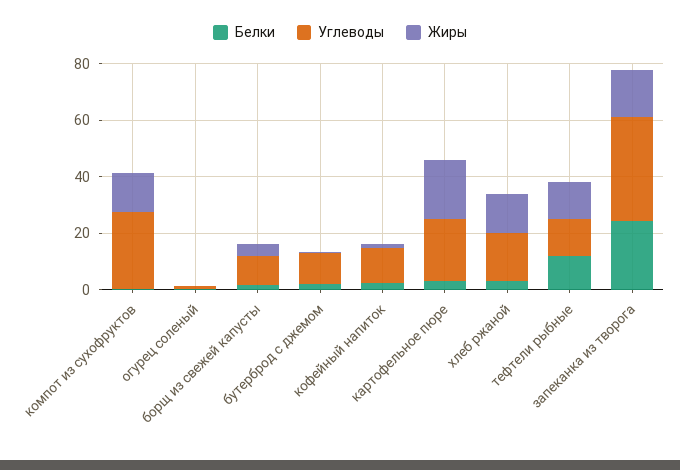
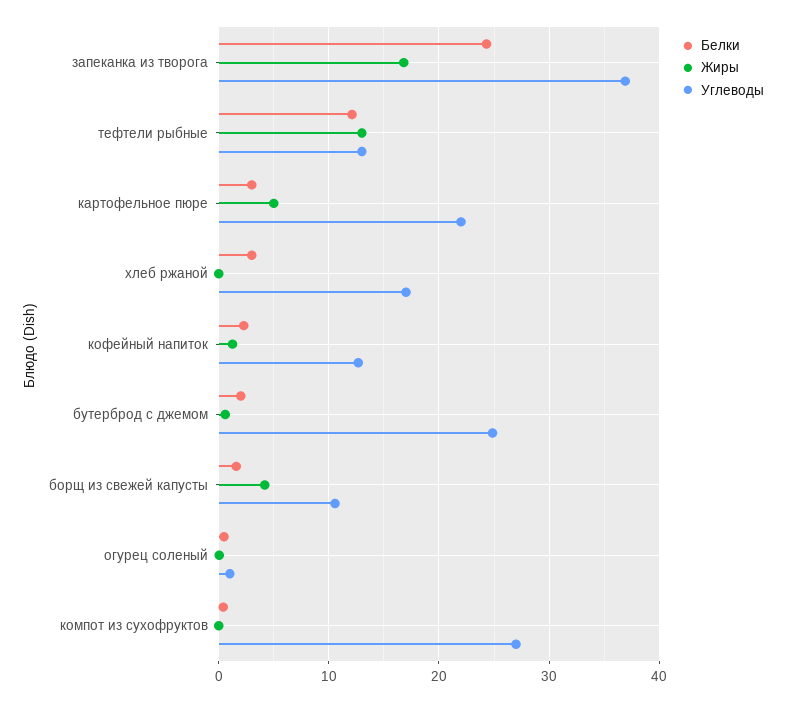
Жиры, компот из сухофруктов: 15 -> 0
Углеводы, бутерброд с джемом: 10 -> 25
Жиры, картофельное пюре: 20 -> 5
Жиры, хлеб ржаной: 15 -> 0

